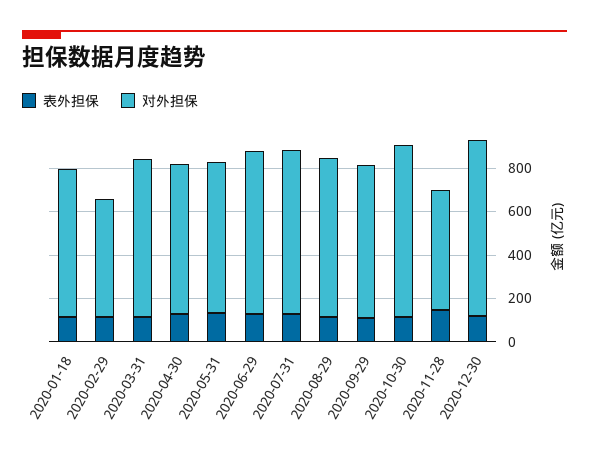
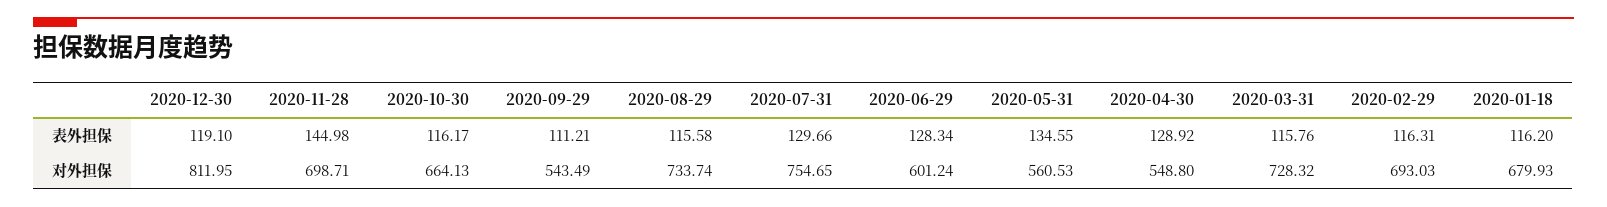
对外担保, 2020-02-29: 550 -> 693.03
对外担保, 2020-04-30: 700 -> 548.8
对外担保, 2020-05-31: 700 -> 560.53
对外担保, 2020-06-29: 750 -> 601.24
对外担保, 2020-09-29: 700 -> 543.49
对外担保, 2020-10-30: 800 -> 664.13
对外担保, 2020-11-28: 550 -> 698.71

